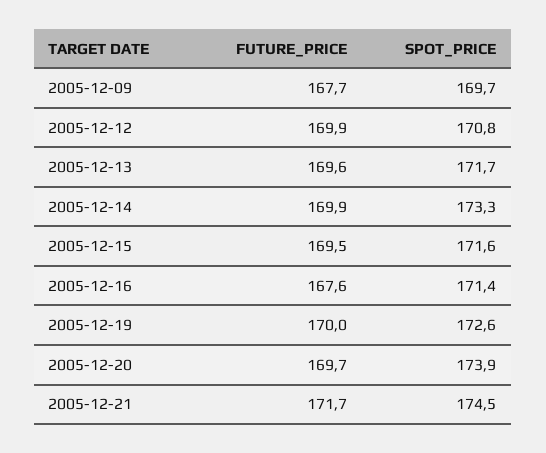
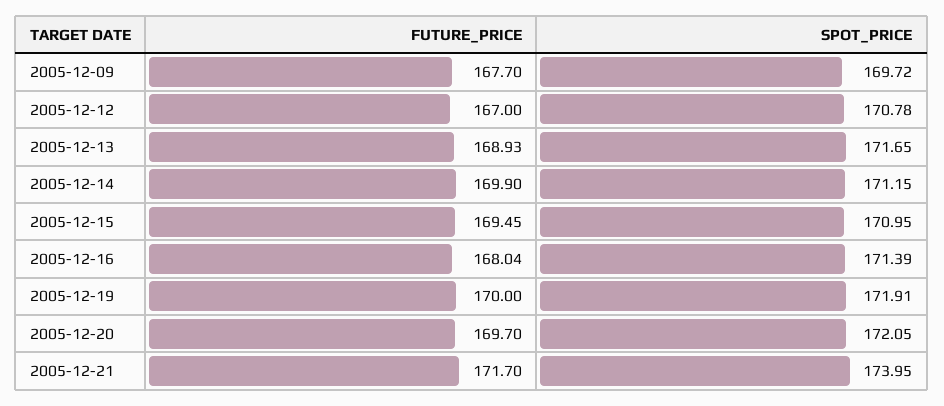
FUTURE_PRICE, 2005-12-12: 169.9 -> 167
FUTURE_PRICE, 2005-12-13: 169.6 -> 168.93
SPOT_PRICE, 2005-12-14: 173.3 -> 171.15
SPOT_PRICE, 2005-12-15: 171.6 -> 170.95
FUTURE_PRICE, 2005-12-16: 167.6 -> 168.04
SPOT_PRICE, 2005-12-19: 172.6 -> 171.91
SPOT_PRICE, 2005-12-20: 173.9 -> 172.05
SPOT_PRICE, 2005-12-21: 174.5 -> 173.95

